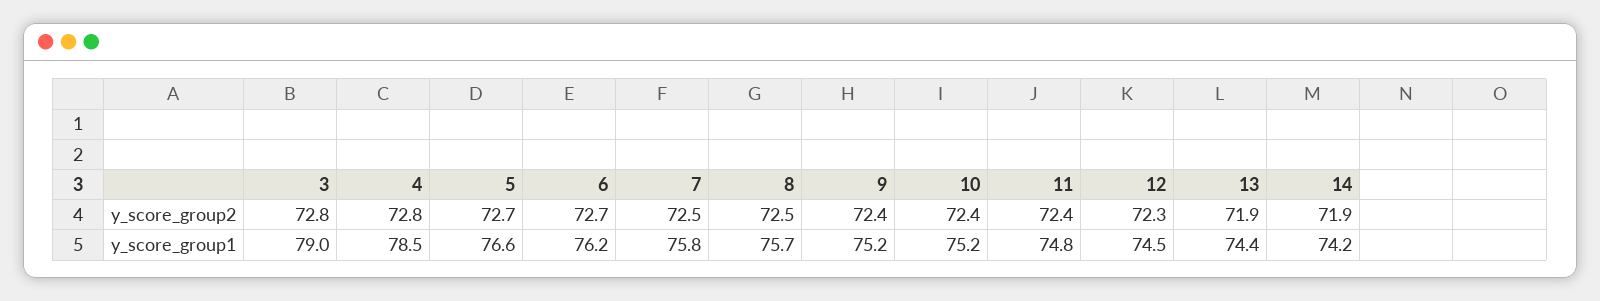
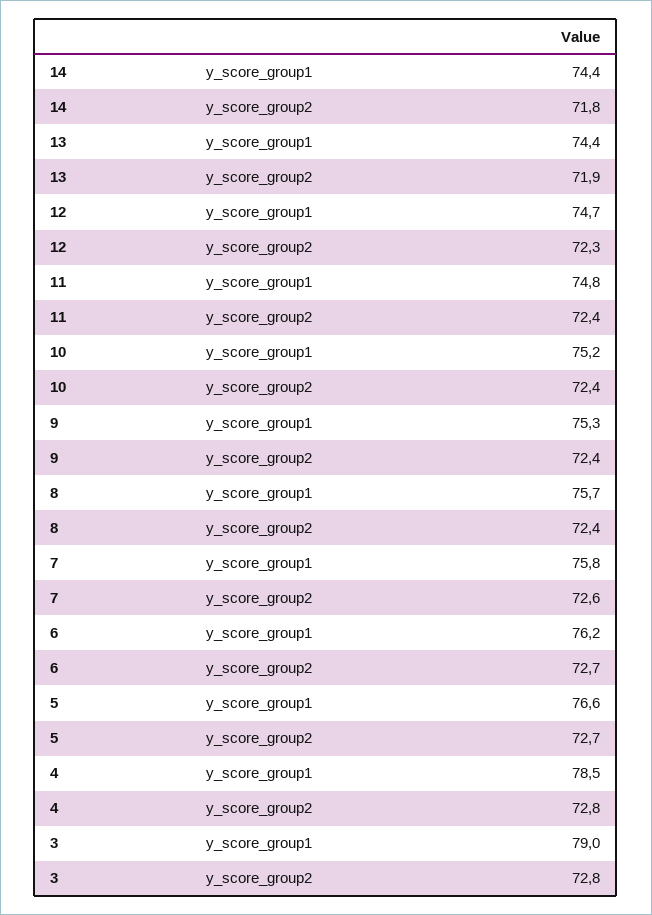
7, y_score_group2: 72.5 -> 72.6
8, y_score_group2: 72.5 -> 72.4
14, y_score_group2: 71.9 -> 71.8
9, y_score_group1: 75.2 -> 75.3
12, y_score_group1: 74.5 -> 74.7
14, y_score_group1: 74.2 -> 74.4

